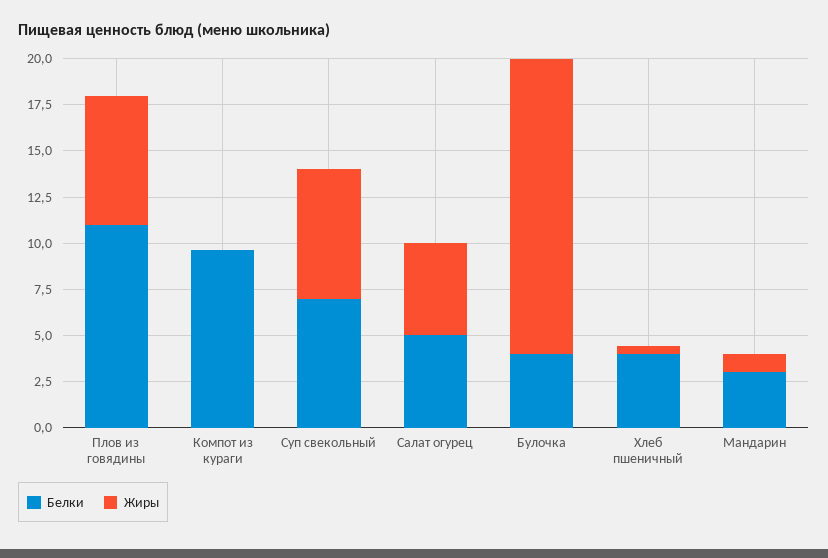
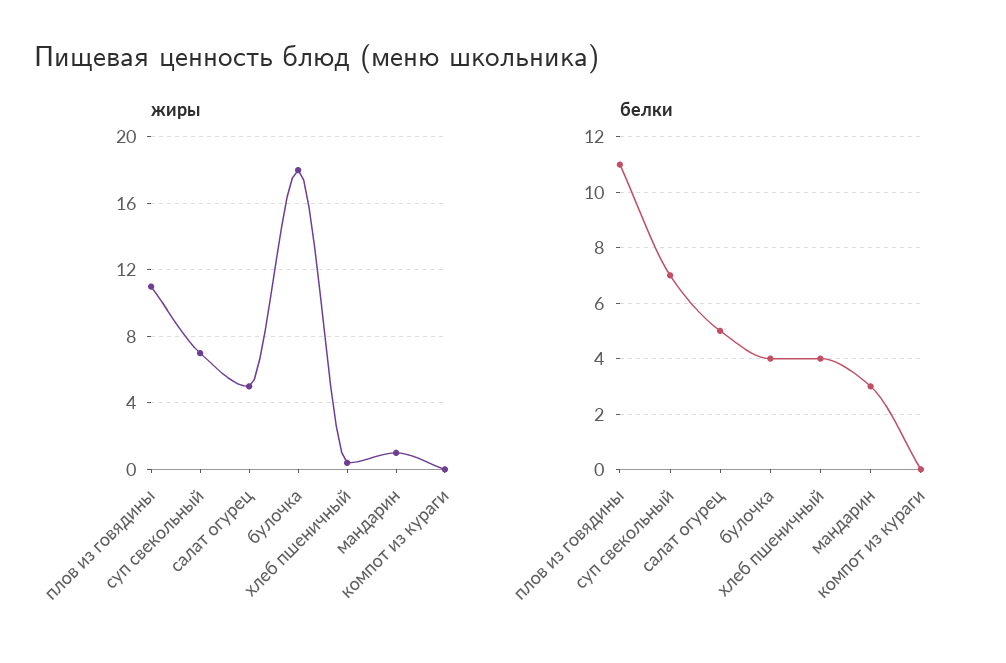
Жиры, Плов из говядины: 7 -> 11
Белки, Компот из кураги: 9.5 -> 0
Жиры, Булочка: 16 -> 18

